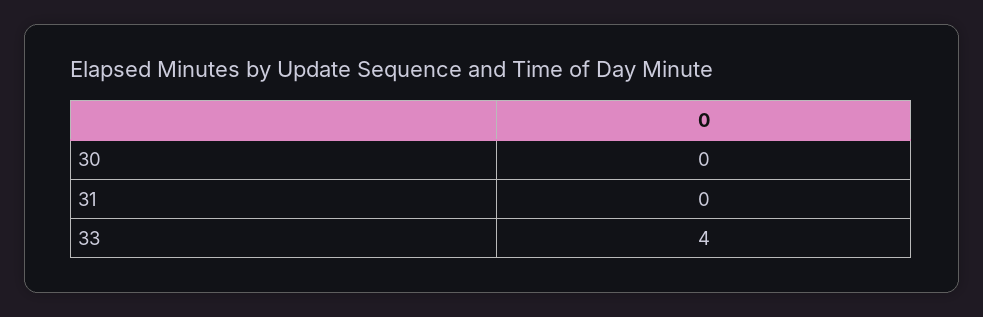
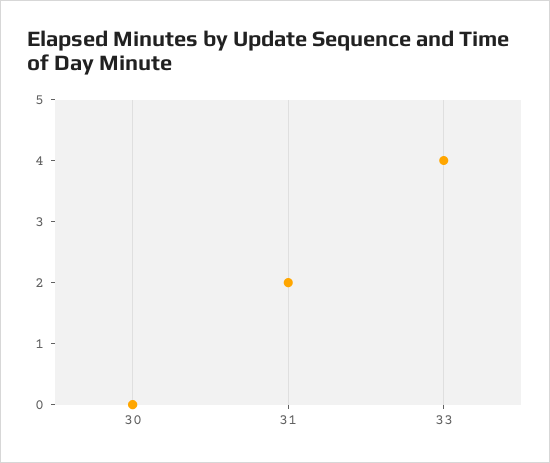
31: 0 -> 2

